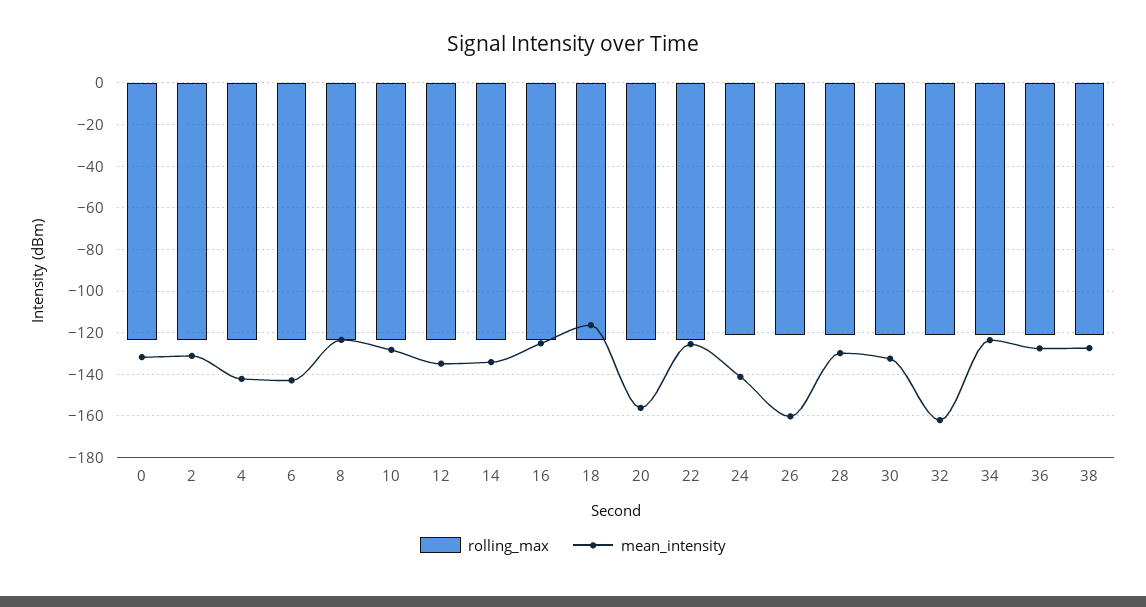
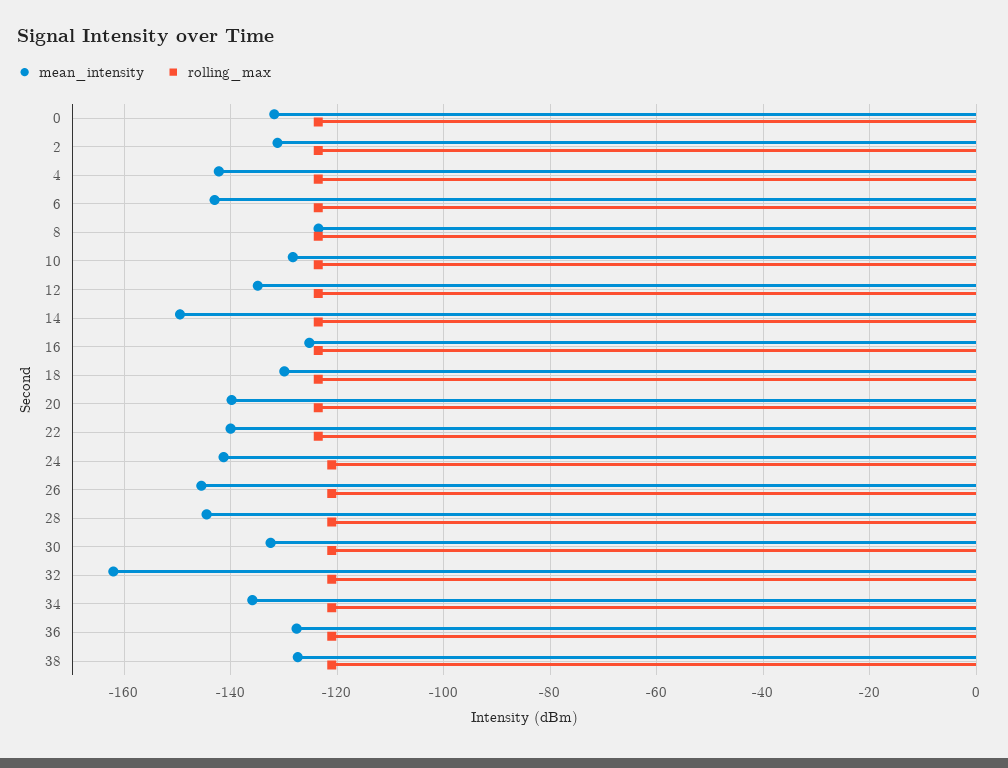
mean_intensity, 14: -135 -> -150
mean_intensity, 18: -115 -> -130
mean_intensity, 20: -155 -> -140
mean_intensity, 22: -125 -> -140
mean_intensity, 26: -160 -> -146
mean_intensity, 28: -130 -> -144
mean_intensity, 34: -125 -> -136

